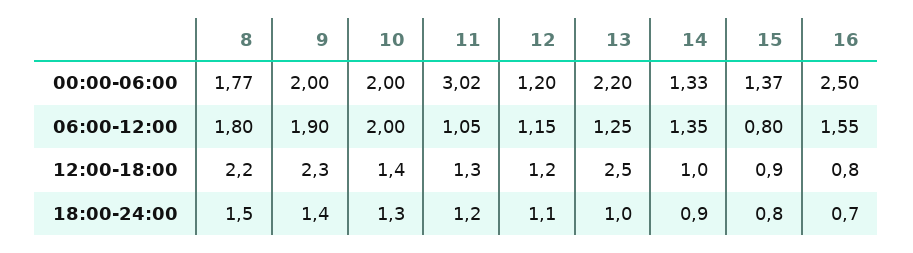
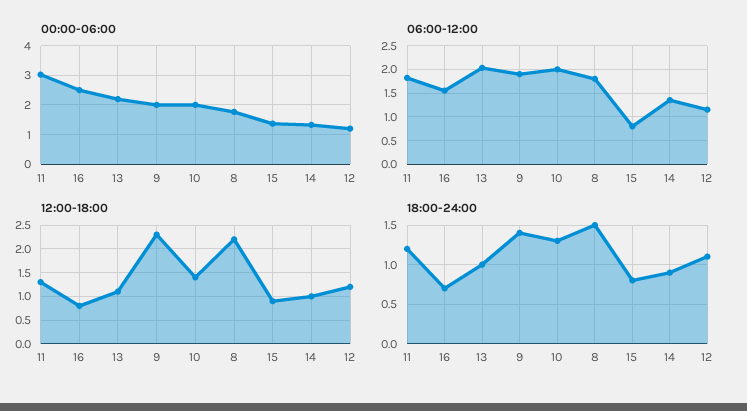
06:00-12:00, 11: 1.05 -> 1.75
06:00-12:00, 13: 1.25 -> 2
12:00-18:00, 13: 2.5 -> 1

